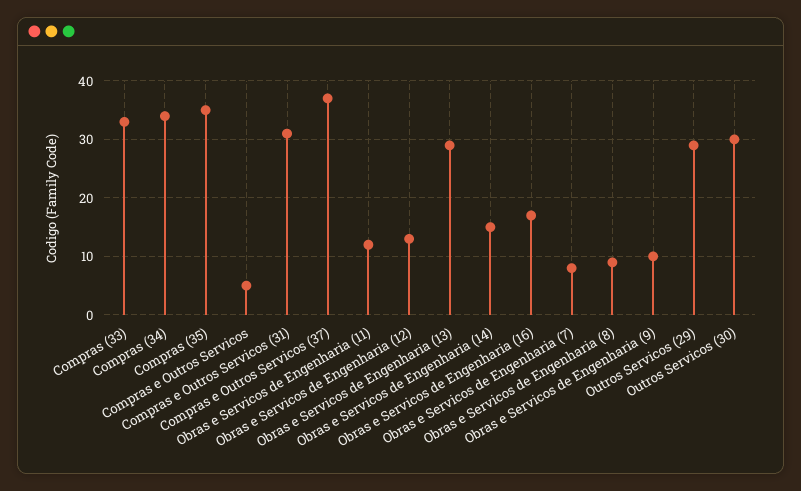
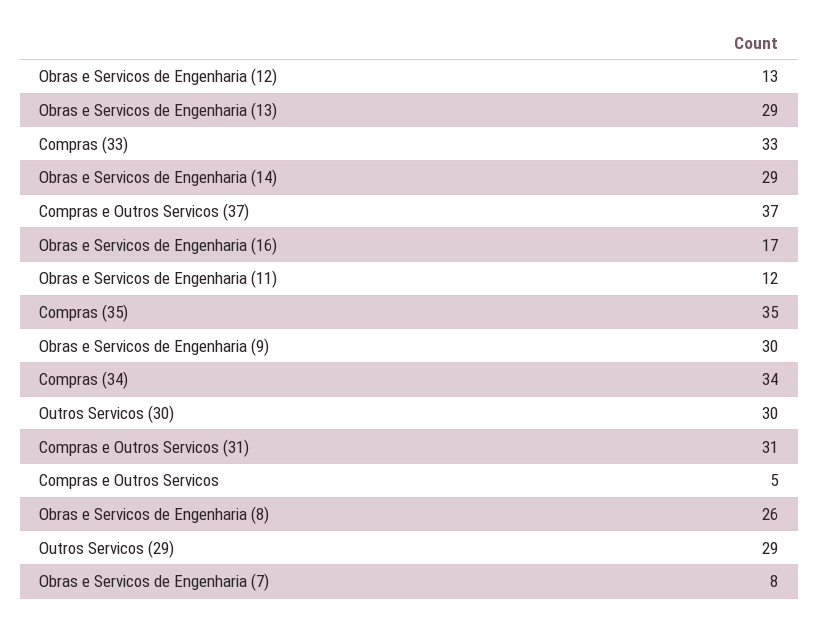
Obras e Servicos de Engenharia (14): 15 -> 29
Obras e Servicos de Engenharia (8): 10 -> 26
Obras e Servicos de Engenharia (9): 10 -> 30

